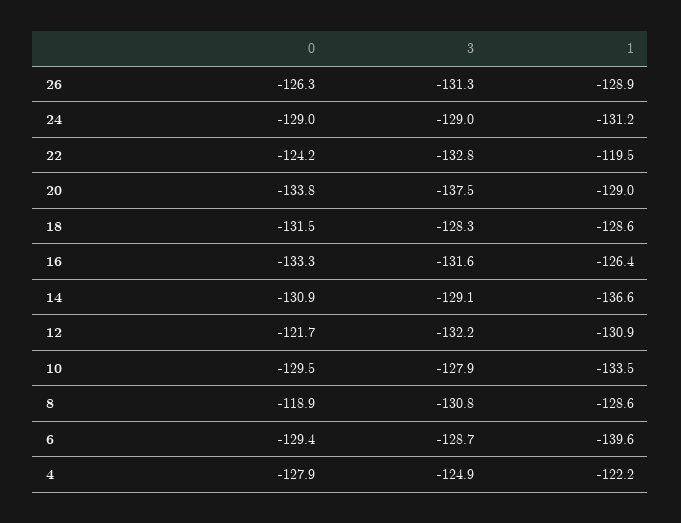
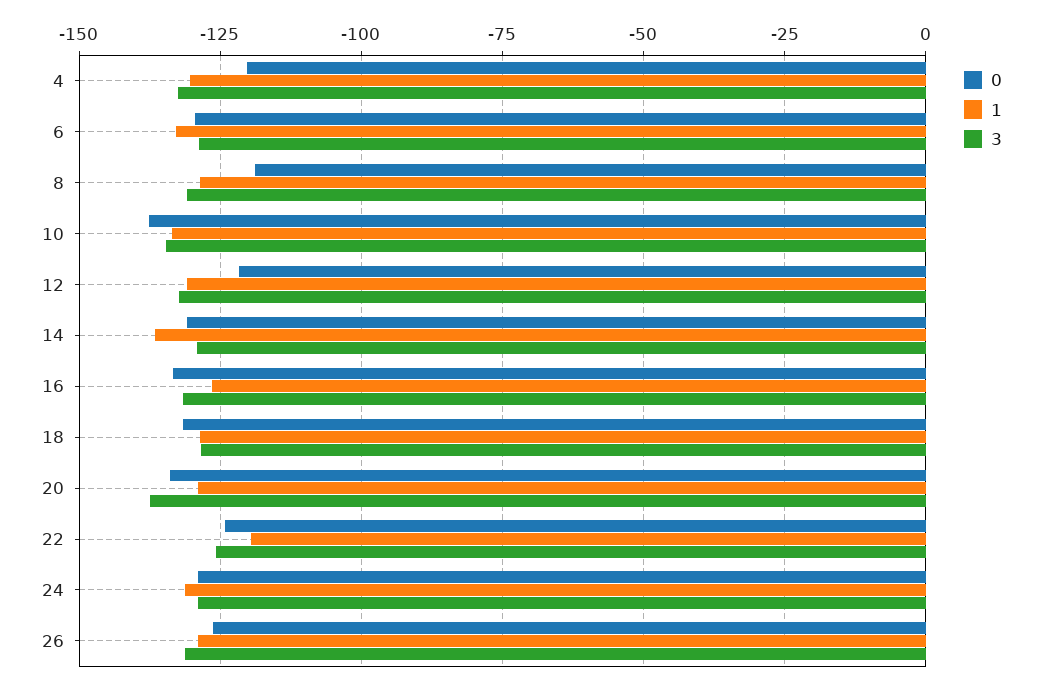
3, 22: -132.8 -> -125
0, 10: -129.5 -> -137.5
3, 10: -127.9 -> -135
1, 6: -139.6 -> -132.5
0, 4: -127.9 -> -120
3, 4: -124.9 -> -132.5
1, 4: -122.2 -> -130

